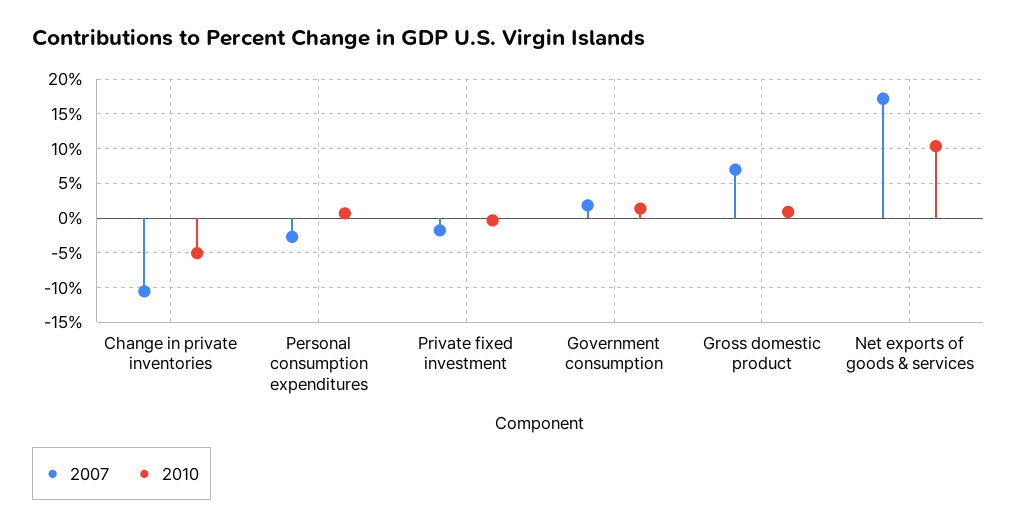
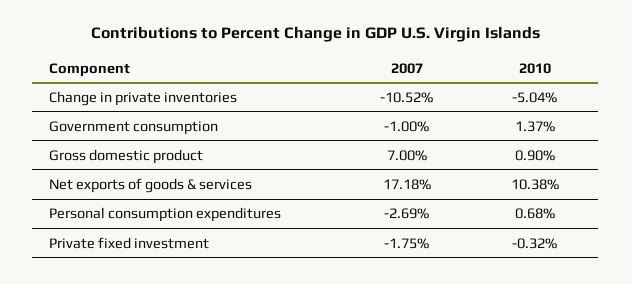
2007, Government consumption: 2 -> -1

